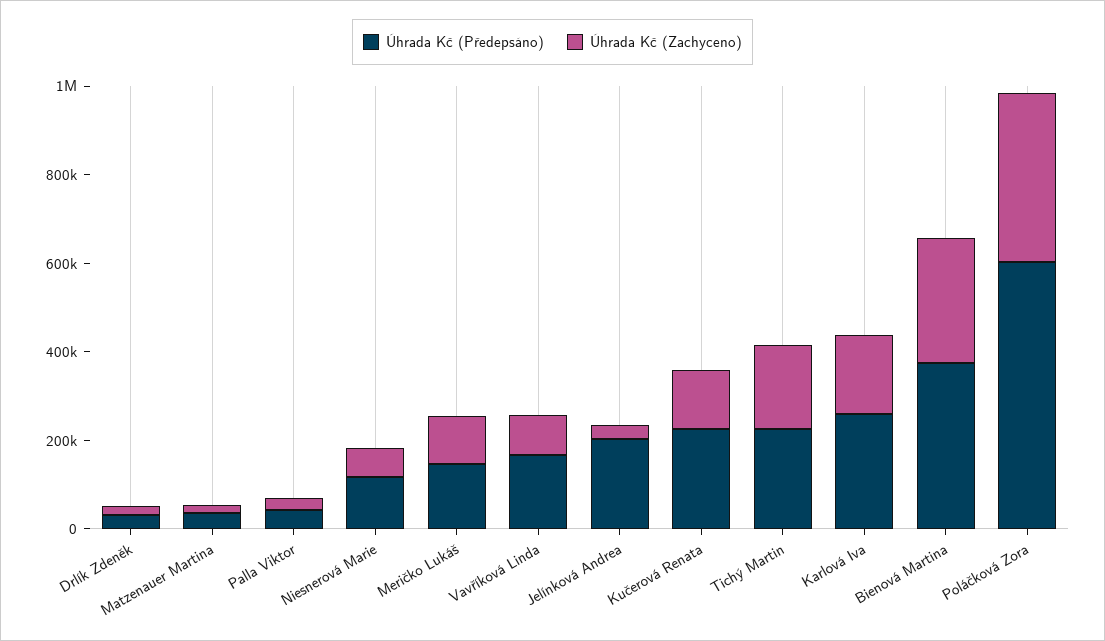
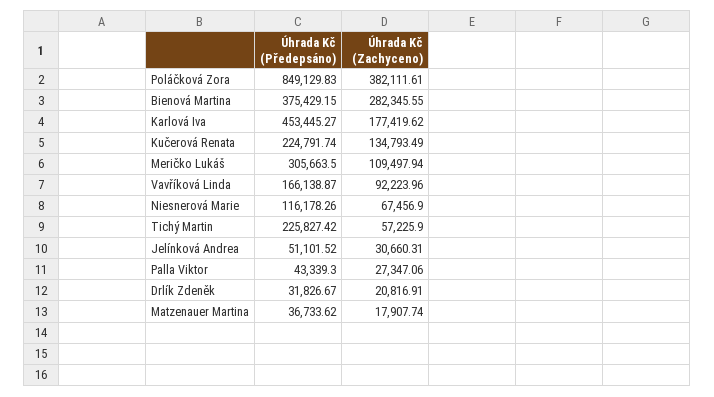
Úhrada Kč (Předepsáno), Meričko Lukáš: 150000 -> 305663.5
Úhrada Kč (Předepsáno), Jelínková Andrea: 200000 -> 51101.52
Úhrada Kč (Zachyceno), Tichý Martin: 200000 -> 57225.9
Úhrada Kč (Předepsáno), Karlová Iva: 250000 -> 453445.27
Úhrada Kč (Předepsáno), Poláčková Zora: 600000 -> 849129.83

